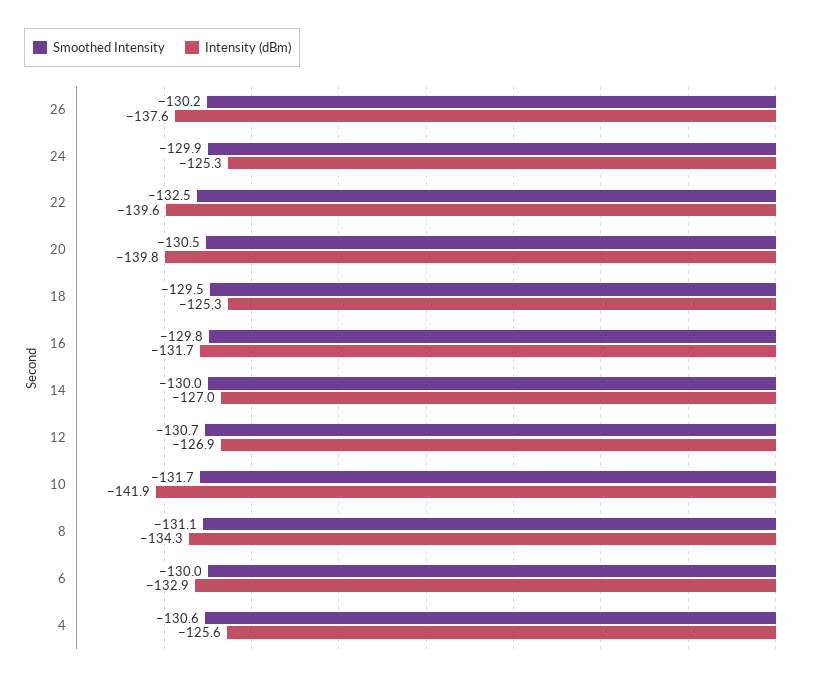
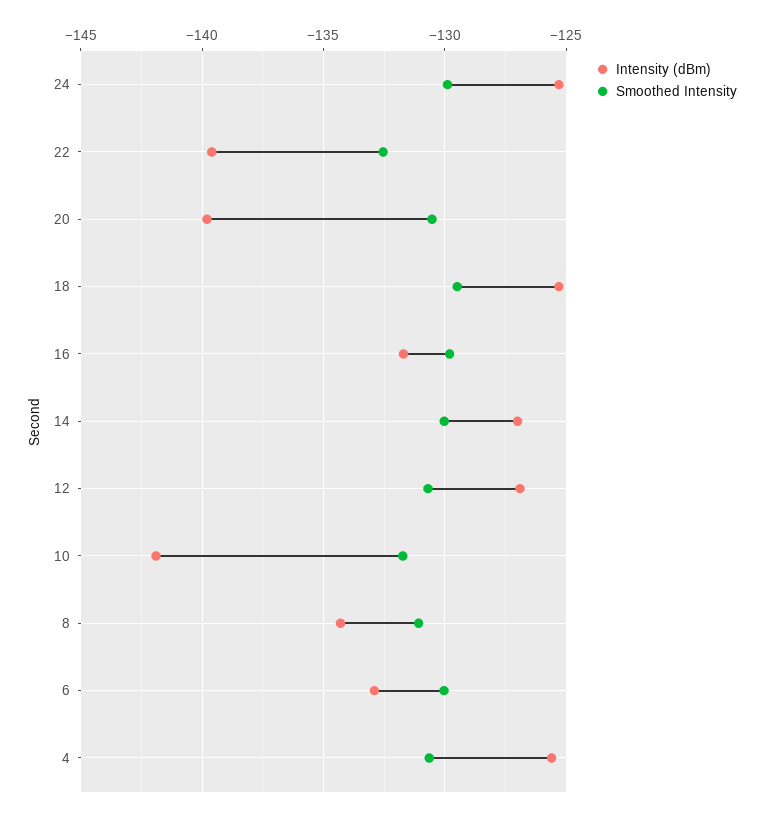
Smoothed Intensity, 26: -130.2 -> none
Intensity (dBm), 26: -137.6 -> none

